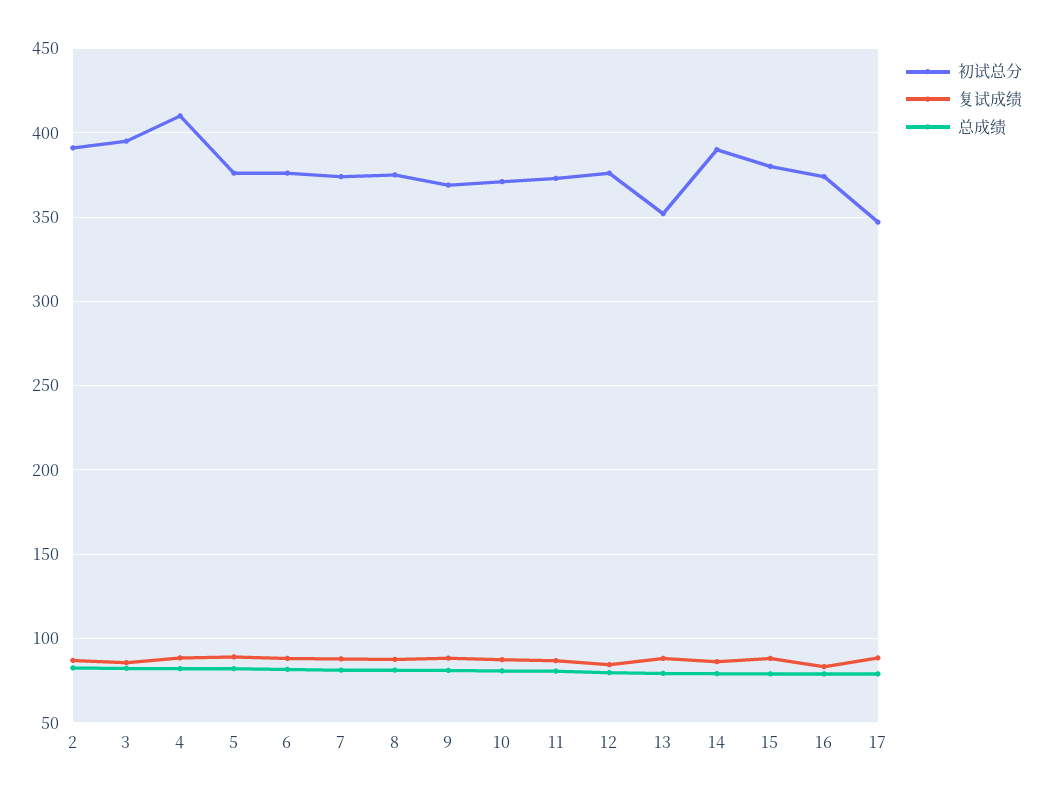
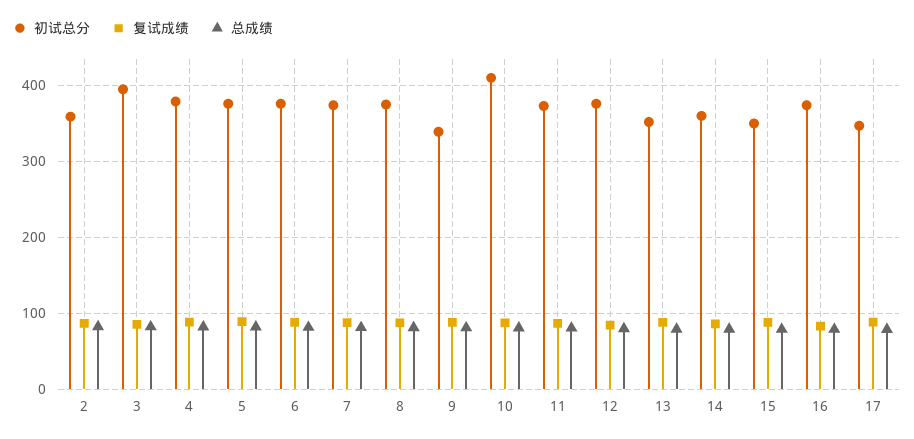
初试总分, 2: 390 -> 360
初试总分, 4: 410 -> 380
初试总分, 9: 370 -> 340
初试总分, 10: 370 -> 410
初试总分, 14: 390 -> 360
初试总分, 15: 380 -> 350

